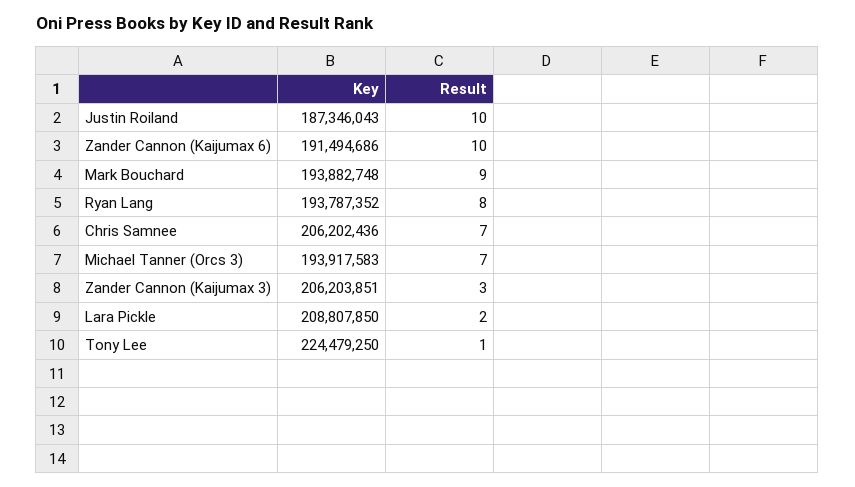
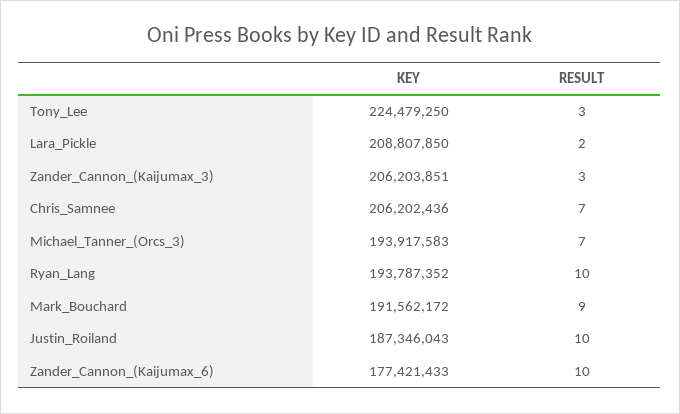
Key, Zander Cannon (Kaijumax 6): 191494686 -> 177421433
Key, Mark Bouchard: 193882748 -> 191562172
Result, Ryan Lang: 8 -> 10
Result, Tony Lee: 1 -> 3

